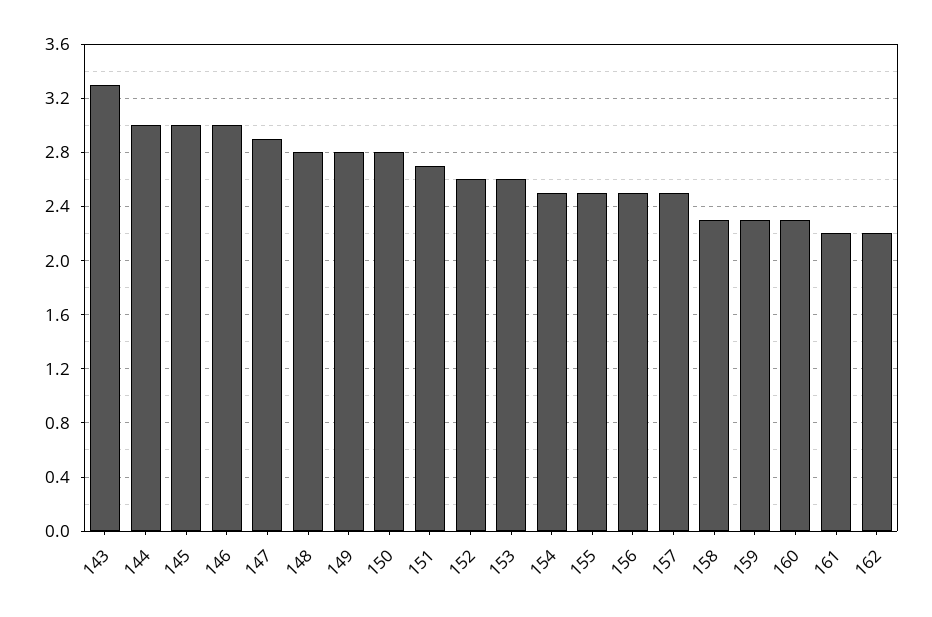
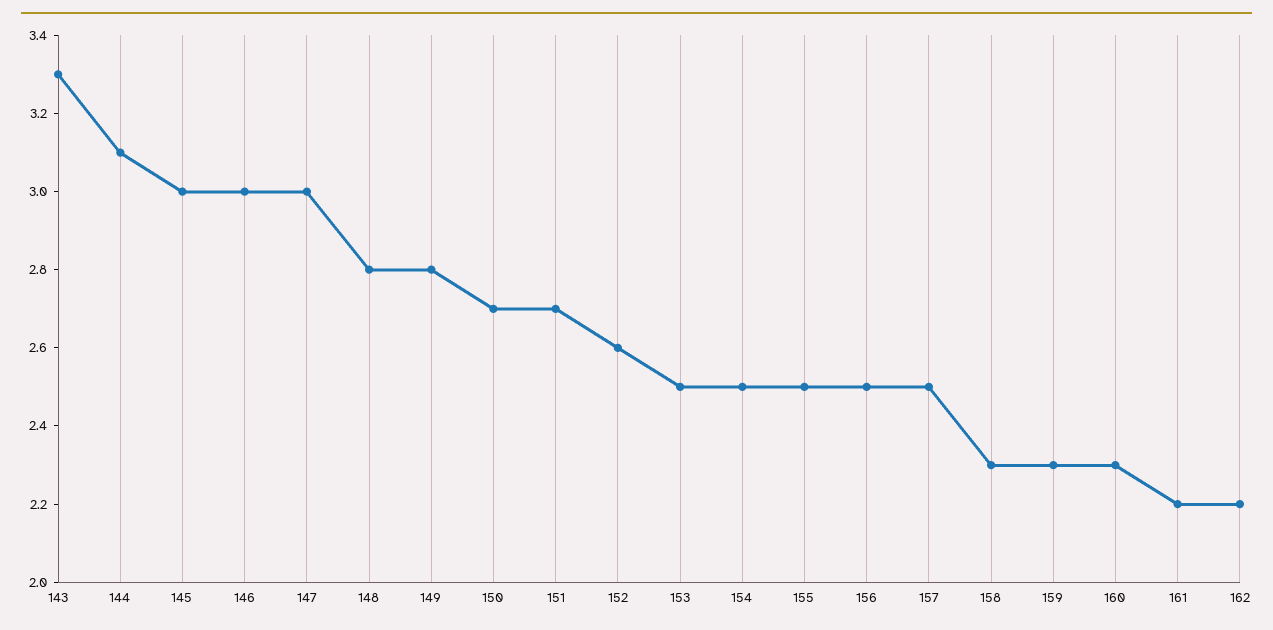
144: 3 -> 3.1
147: 2.9 -> 3
150: 2.8 -> 2.7
153: 2.6 -> 2.5

